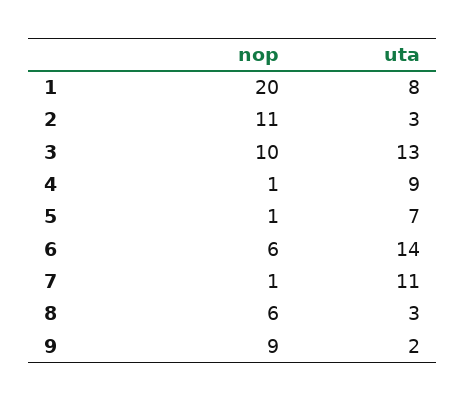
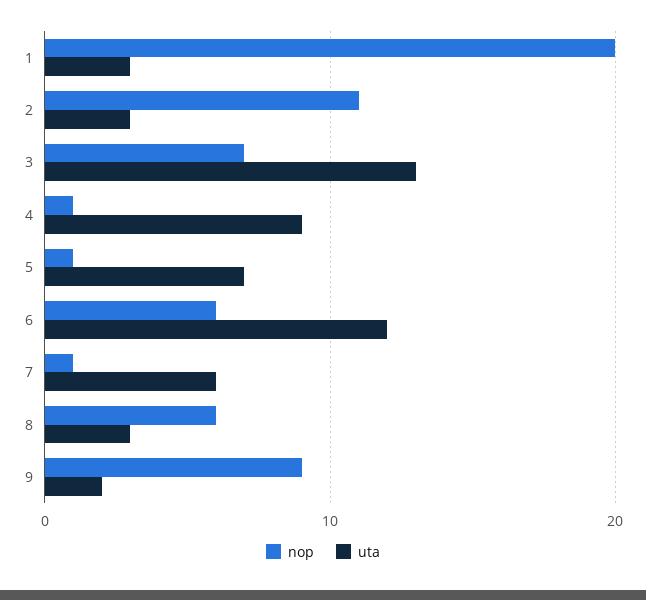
uta, 1: 8 -> 3
nop, 3: 10 -> 7
uta, 6: 14 -> 12
uta, 7: 11 -> 6

